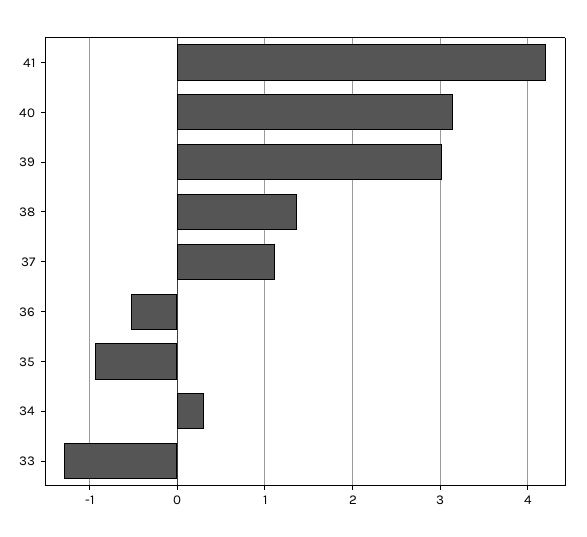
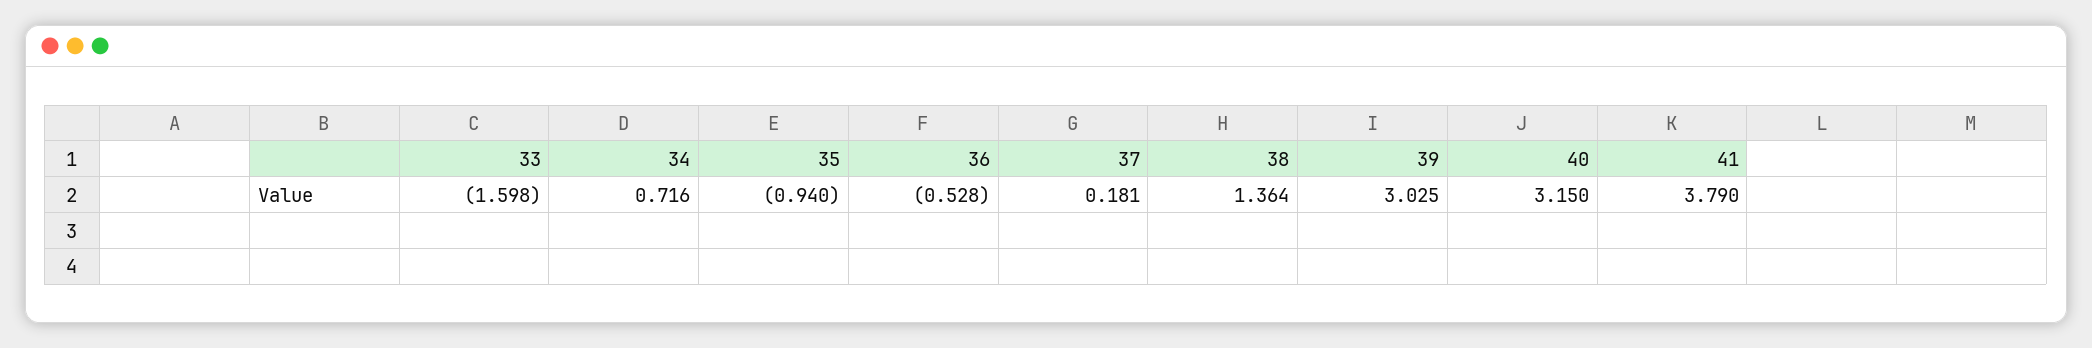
41: 4.2 -> 3.79
37: 1.1 -> 0.181
34: 0.3 -> 0.716
33: -1.3 -> -1.598

